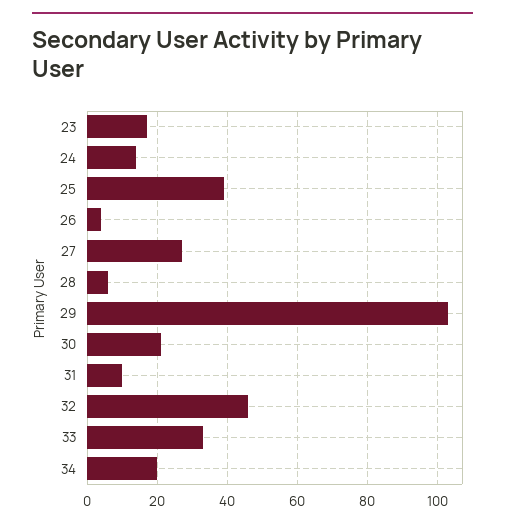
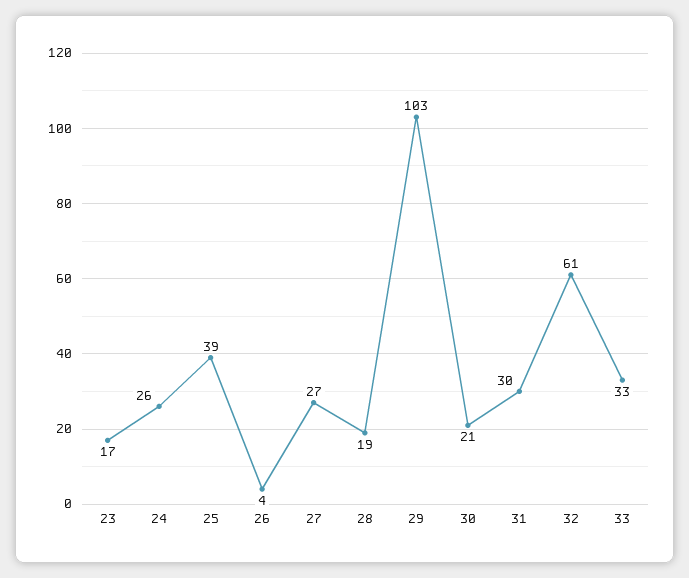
24: 15 -> 26
28: 5 -> 19
31: 10 -> 30
32: 45 -> 61
34: 20 -> none

